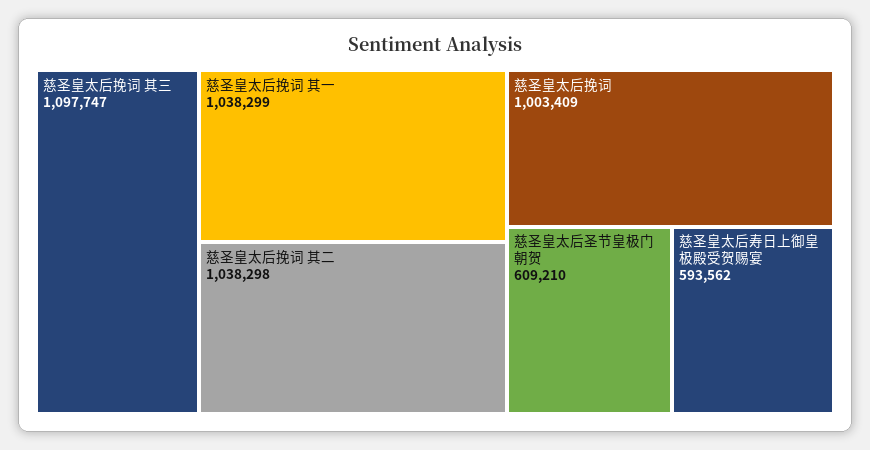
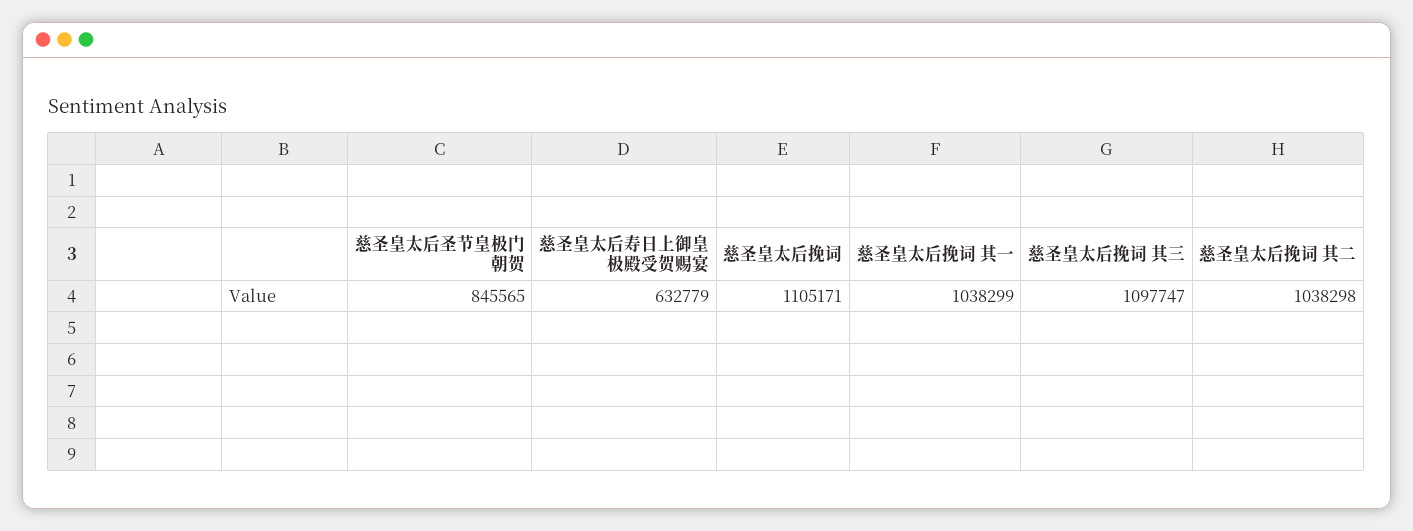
慈圣皇太后挽词: 1003409 -> 1105171
慈圣皇太后圣节皇极门朝贺: 609210 -> 845565
慈圣皇太后寿日上御皇极殿受贺赐宴: 593562 -> 632779

